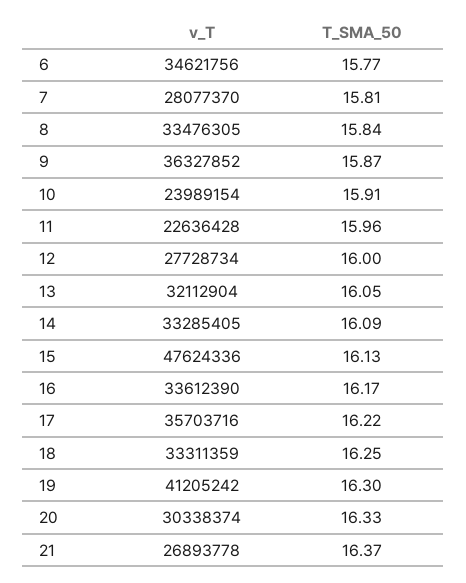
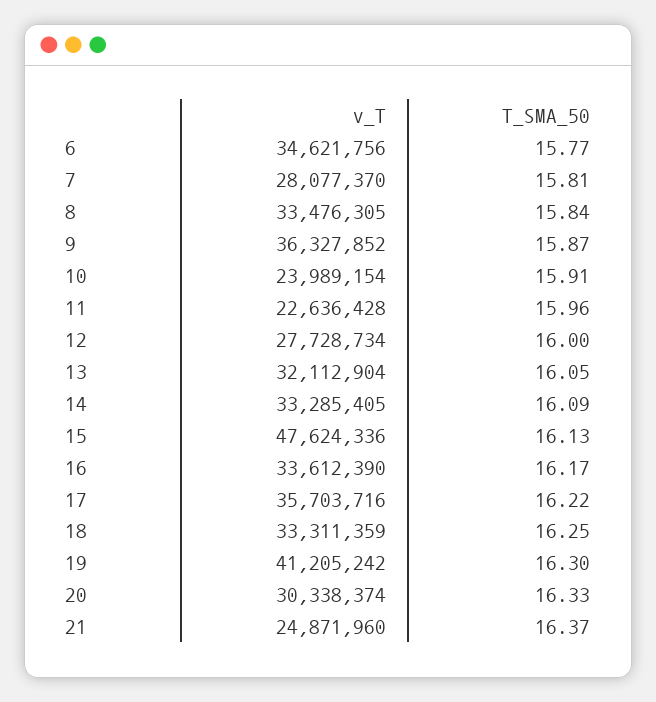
v_T, 21: 26893778 -> 24871960

